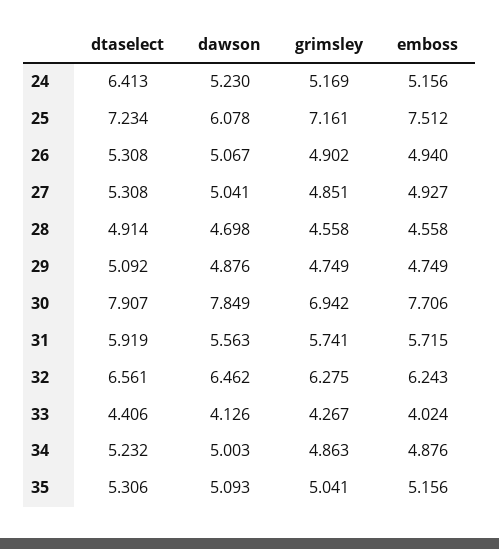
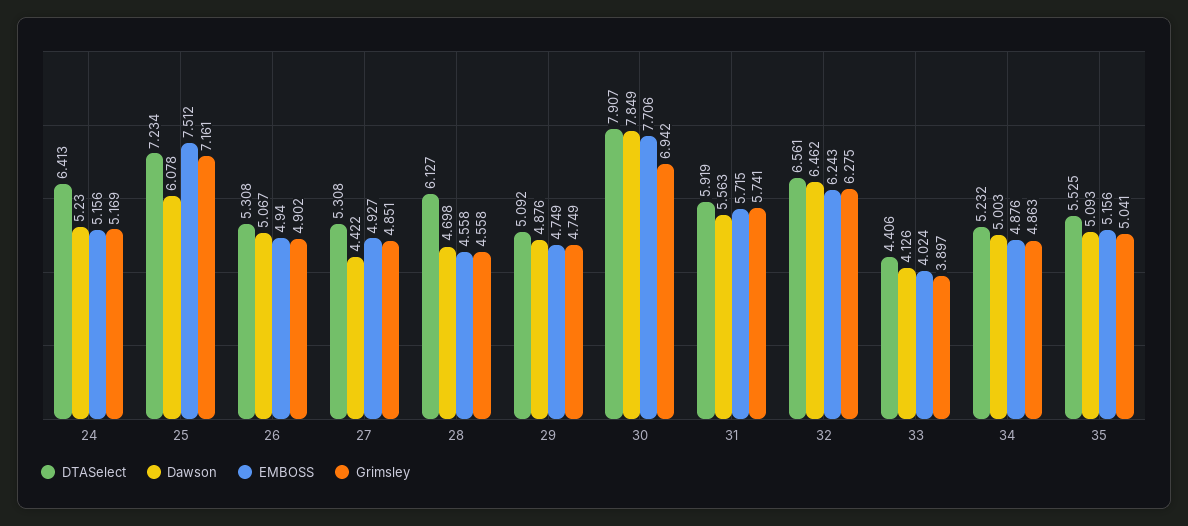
dawson, 27: 5.041 -> 4.422
dtaselect, 28: 4.914 -> 6.127
grimsley, 33: 4.267 -> 3.897
dtaselect, 35: 5.306 -> 5.525

